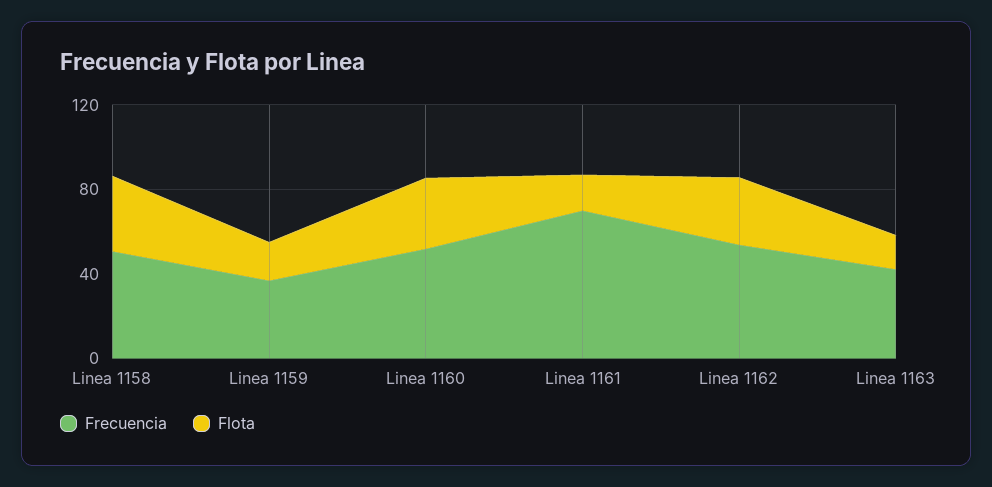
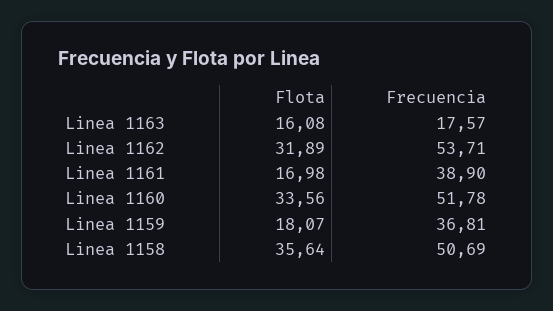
Frecuencia, Linea 1161: 70 -> 38.9
Frecuencia, Linea 1163: 40 -> 17.57

